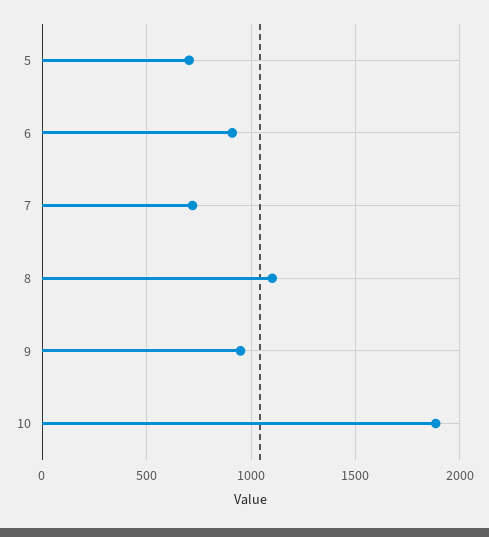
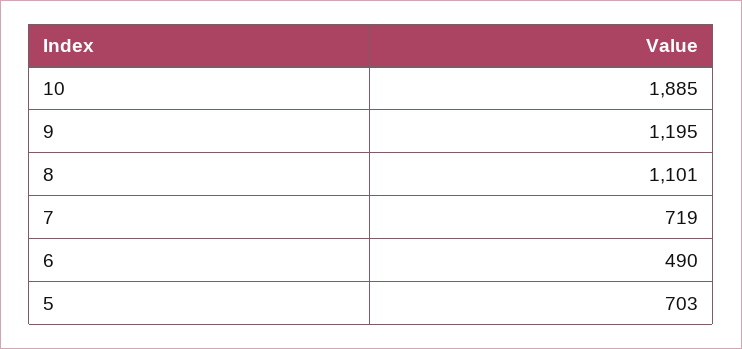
6: 900 -> 490
9: 950 -> 1195

